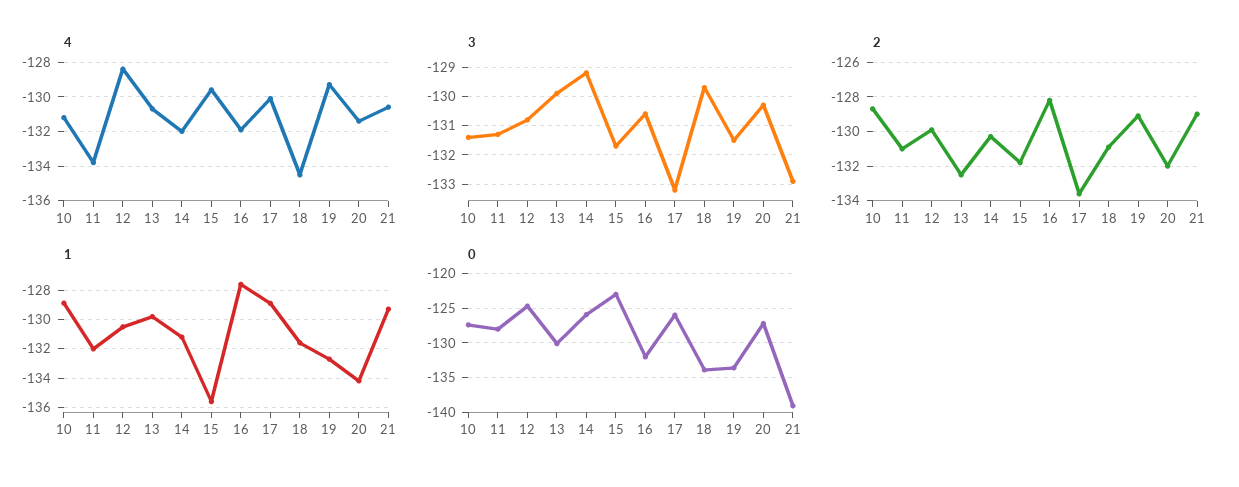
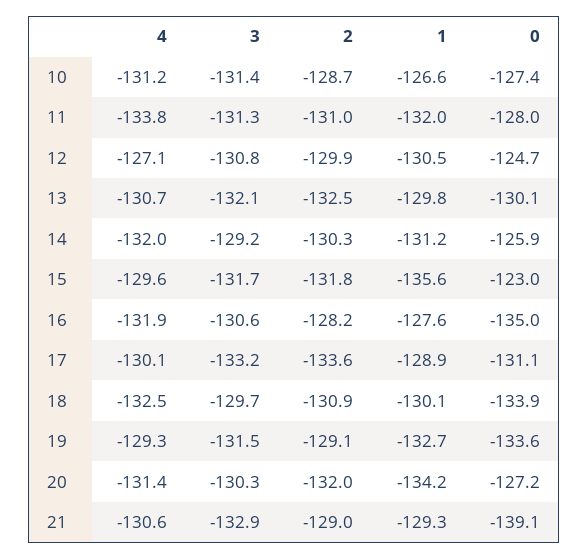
4, 12: -128.5 -> -127.1
4, 18: -134.5 -> -132.5
3, 13: -130 -> -132.1
1, 10: -129 -> -126.6
1, 18: -131.5 -> -130.1
0, 16: -132 -> -135
0, 17: -126 -> -131.1

